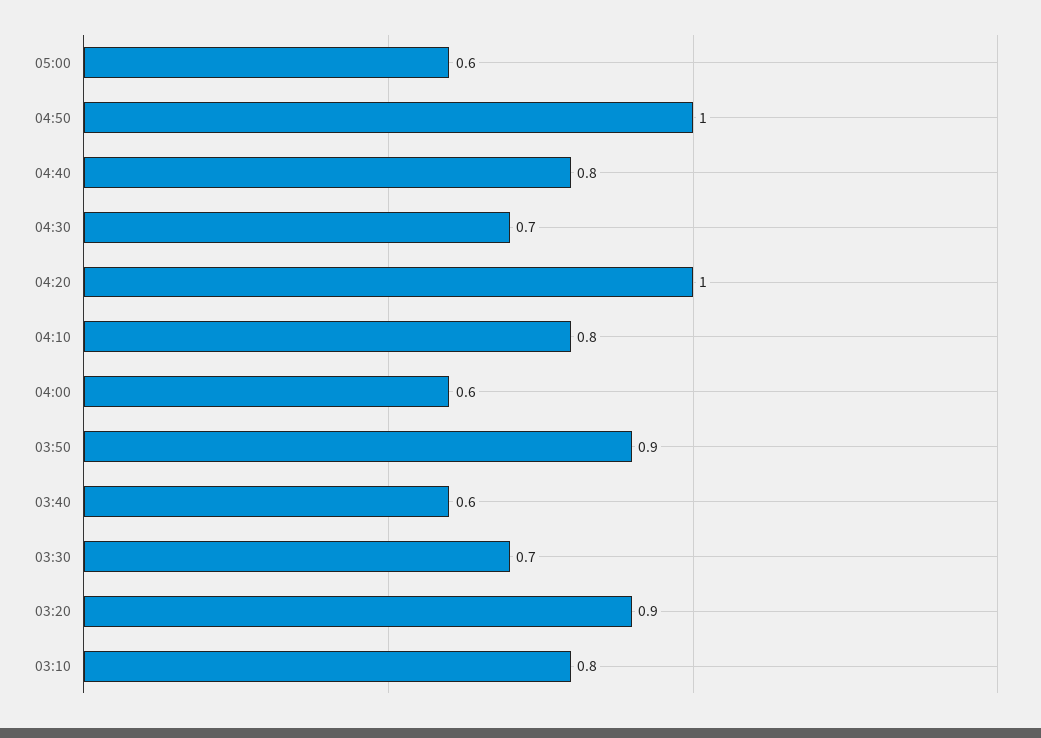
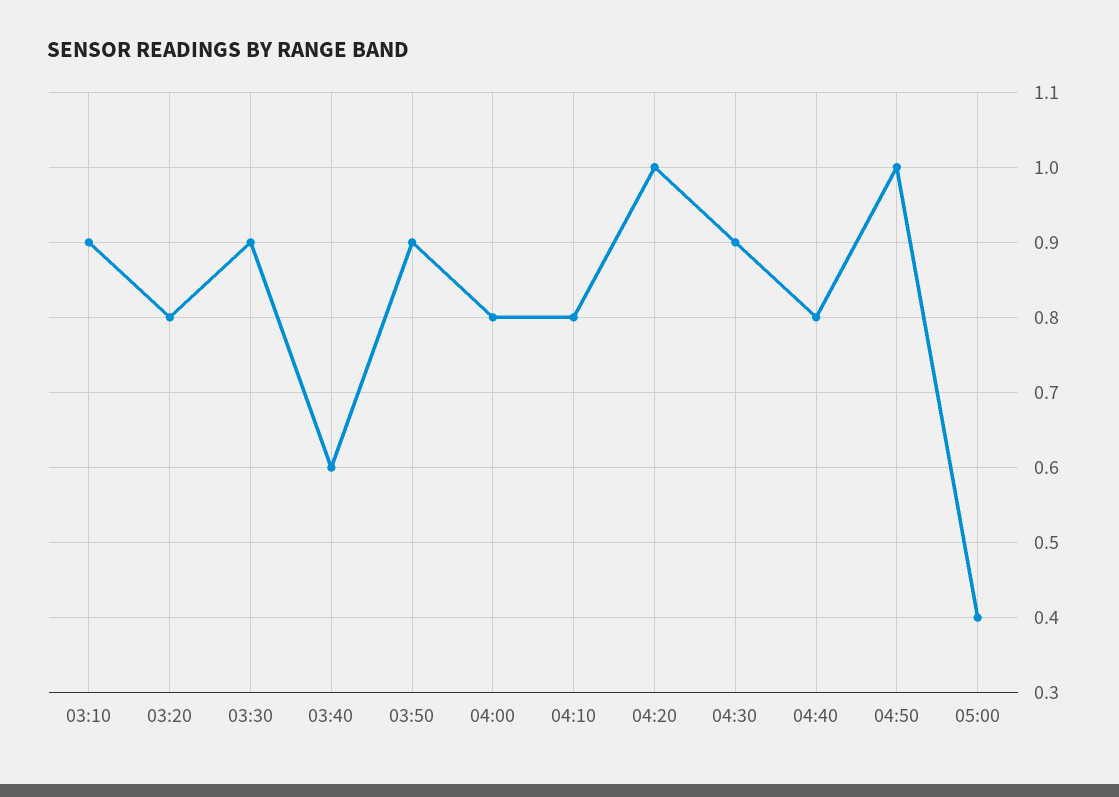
05:00: 0.6 -> 0.4
04:30: 0.7 -> 0.9
04:00: 0.6 -> 0.8
03:30: 0.7 -> 0.9
03:20: 0.9 -> 0.8
03:10: 0.8 -> 0.9

